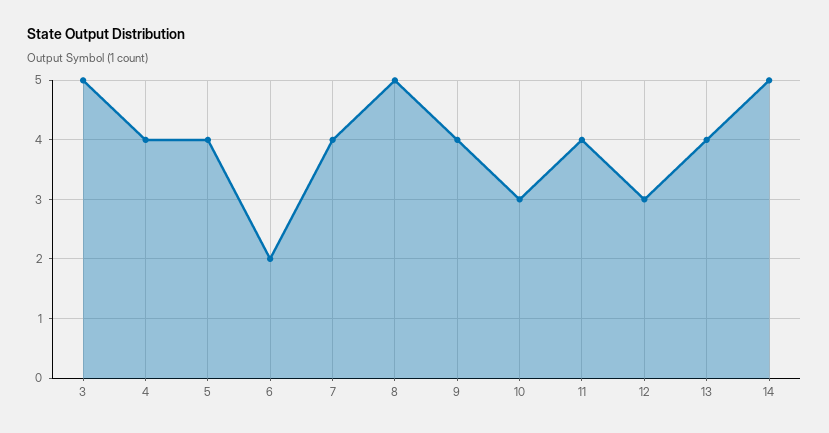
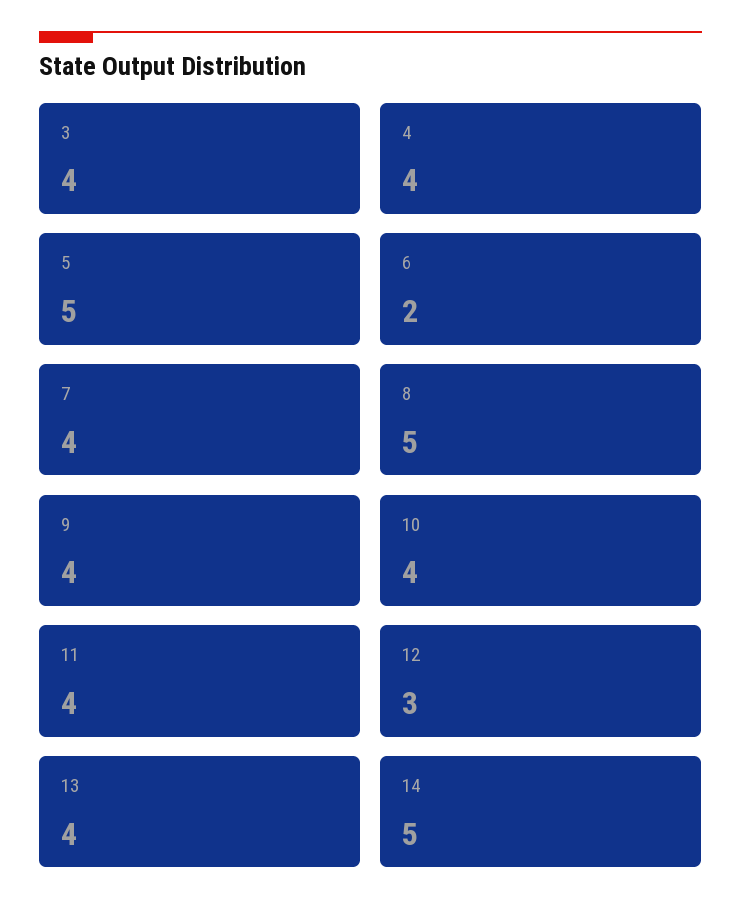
3: 5 -> 4
5: 4 -> 5
10: 3 -> 4

